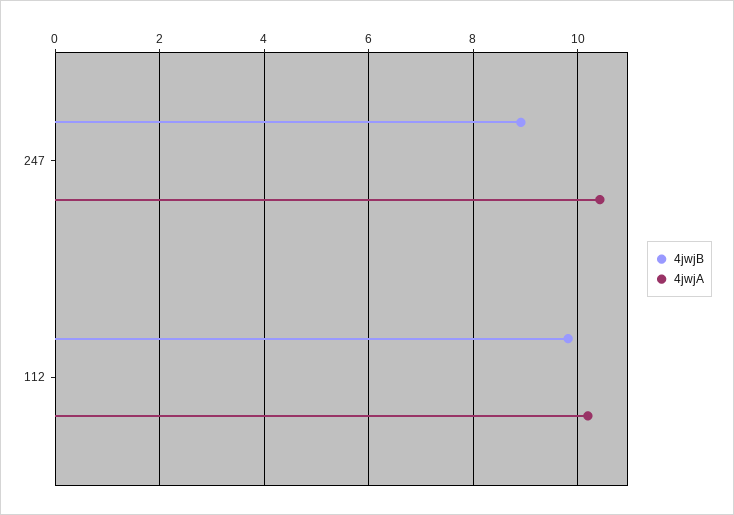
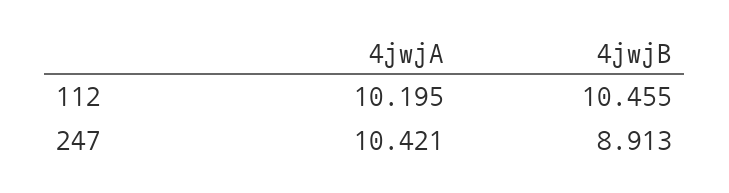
4jwjB, 112: 9.8 -> 10.455

